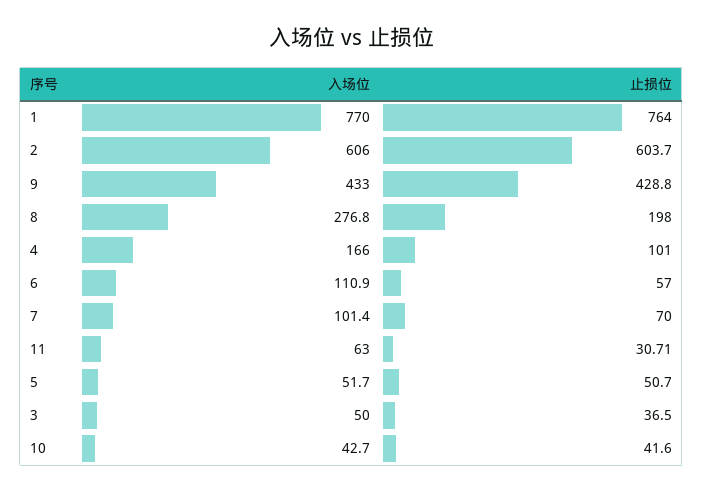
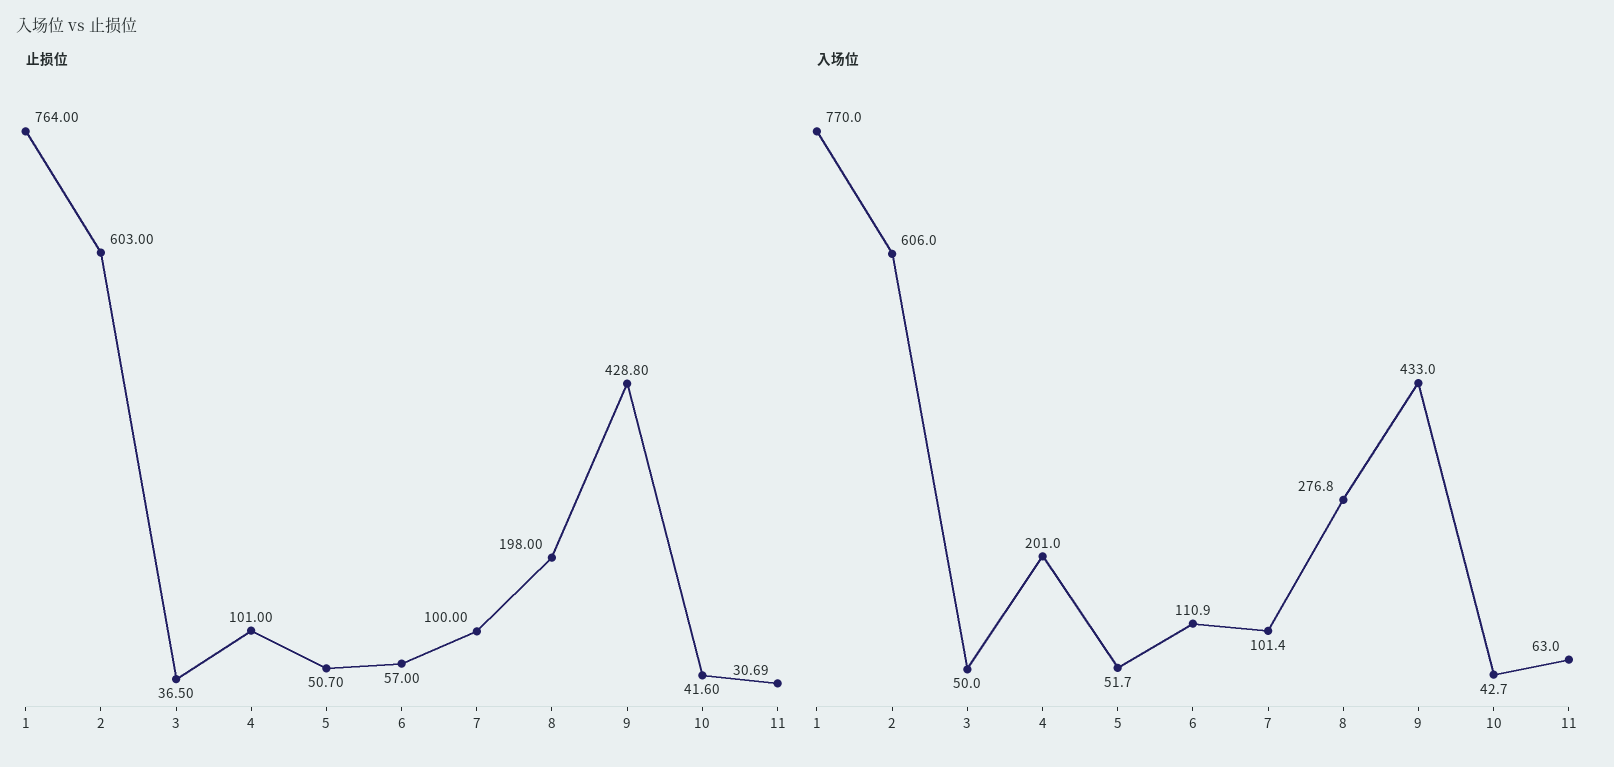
止损位, 2: 603.7 -> 603
入场位, 4: 166 -> 201
止损位, 7: 70 -> 100
止损位, 11: 30.71 -> 30.69

